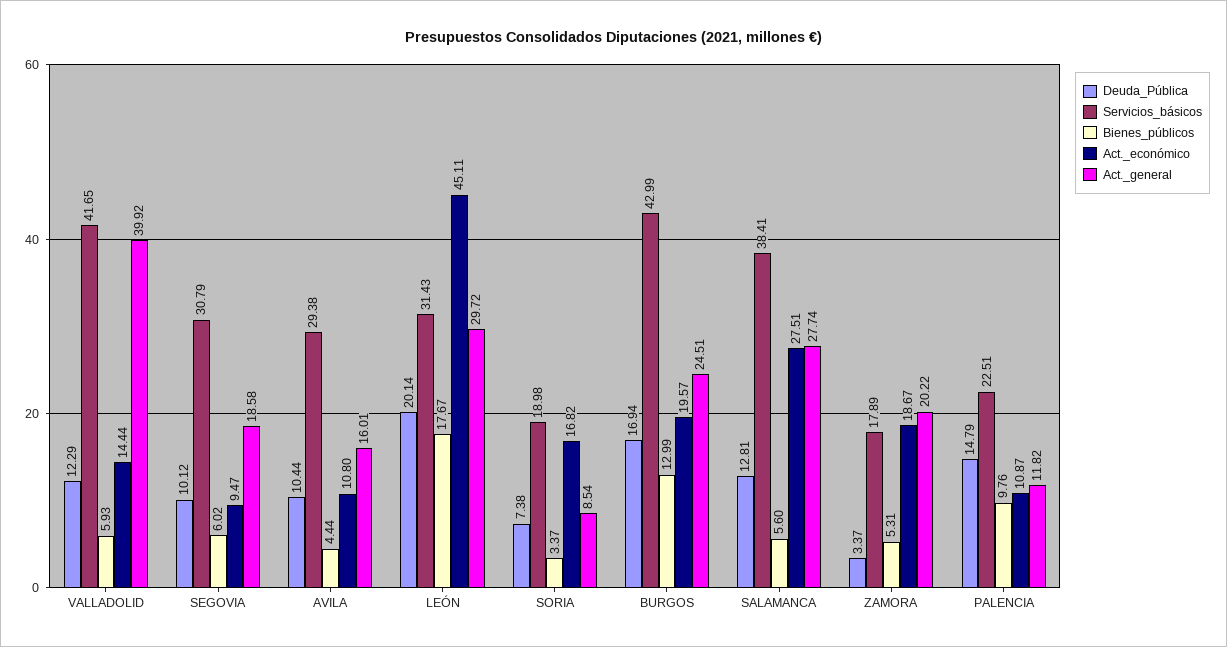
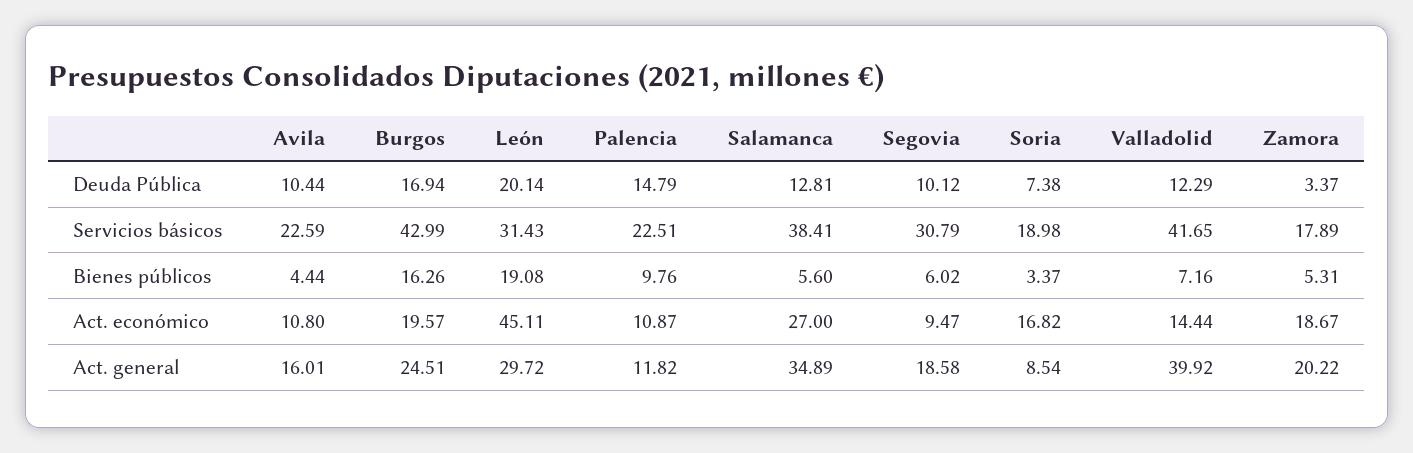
Bienes_públicos, VALLADOLID: 5.93 -> 7.16
Servicios_básicos, AVILA: 29.38 -> 22.59
Bienes_públicos, LEÓN: 17.67 -> 19.08
Bienes_públicos, BURGOS: 12.99 -> 16.26
Act._económico, SALAMANCA: 27.51 -> 27
Act._general, SALAMANCA: 27.74 -> 34.89

